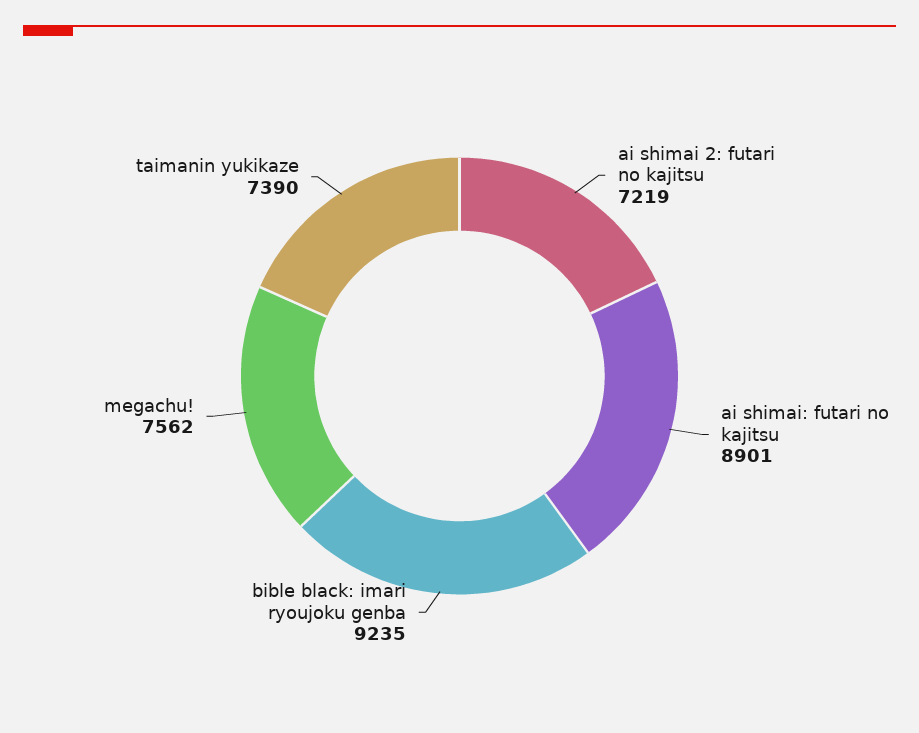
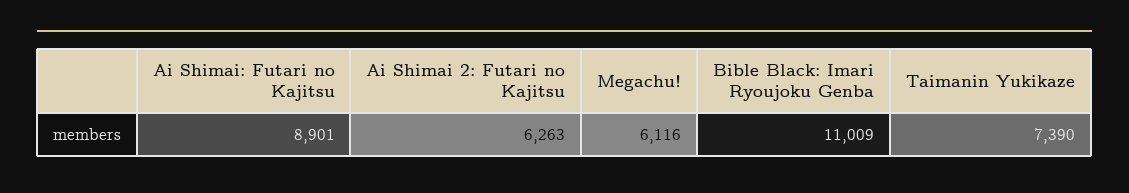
ai shimai 2: futari no kajitsu: 7219 -> 6263
bible black: imari ryoujoku genba: 9235 -> 11009
megachu!: 7562 -> 6116

